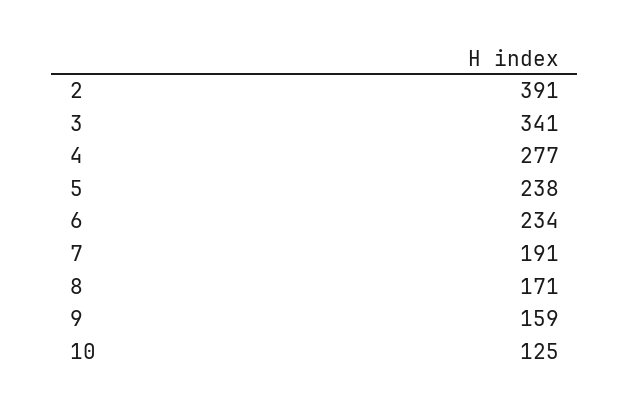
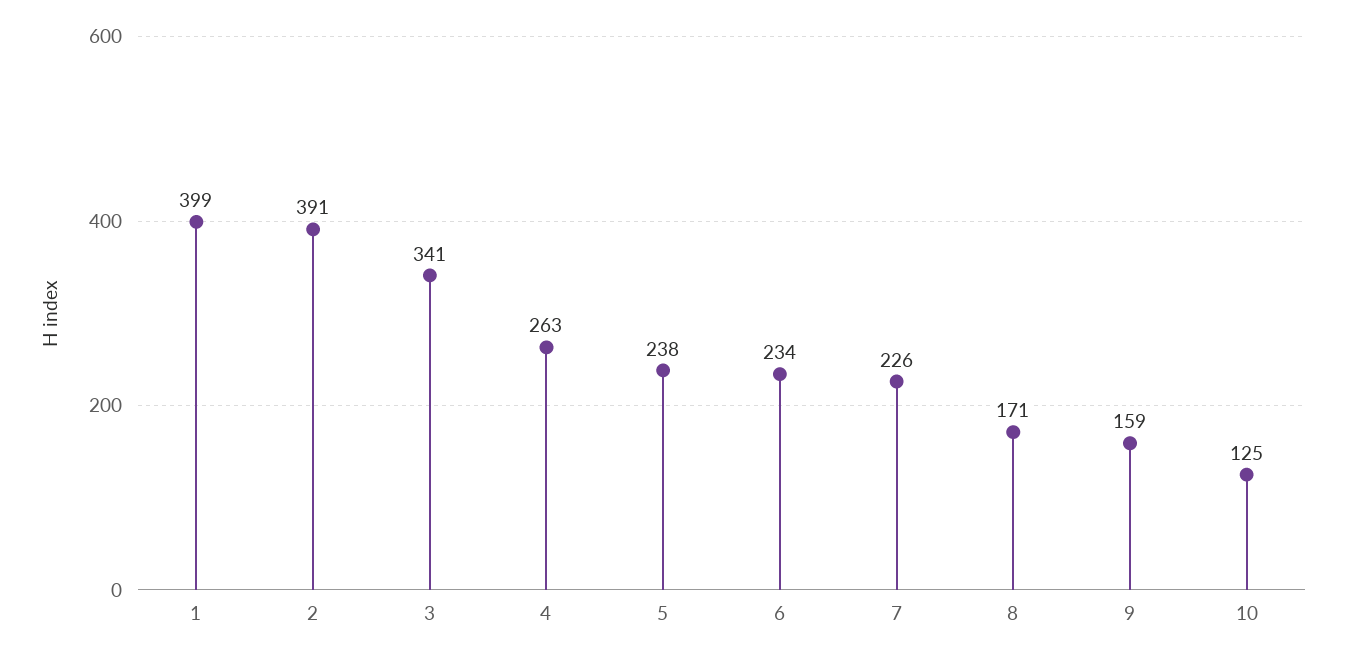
4: 277 -> 263
7: 191 -> 226
1: none -> 399

